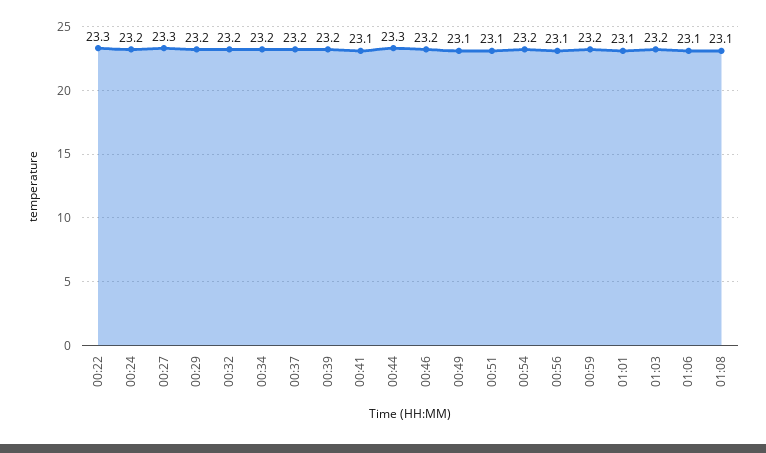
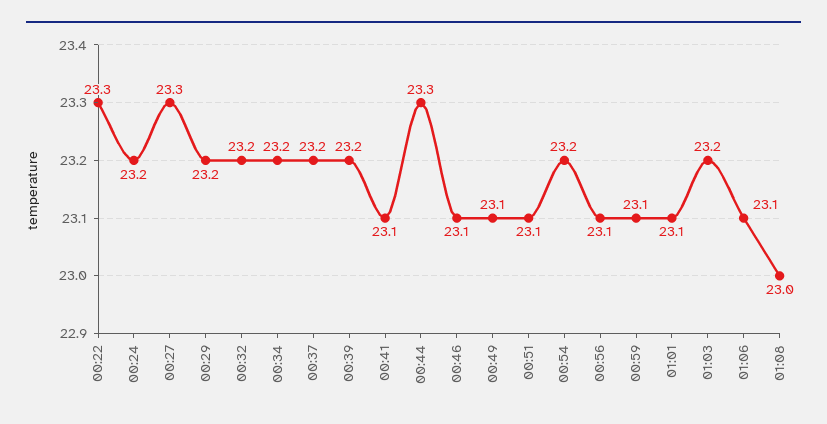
00:46: 23.2 -> 23.1
00:59: 23.2 -> 23.1
01:08: 23.1 -> 23

